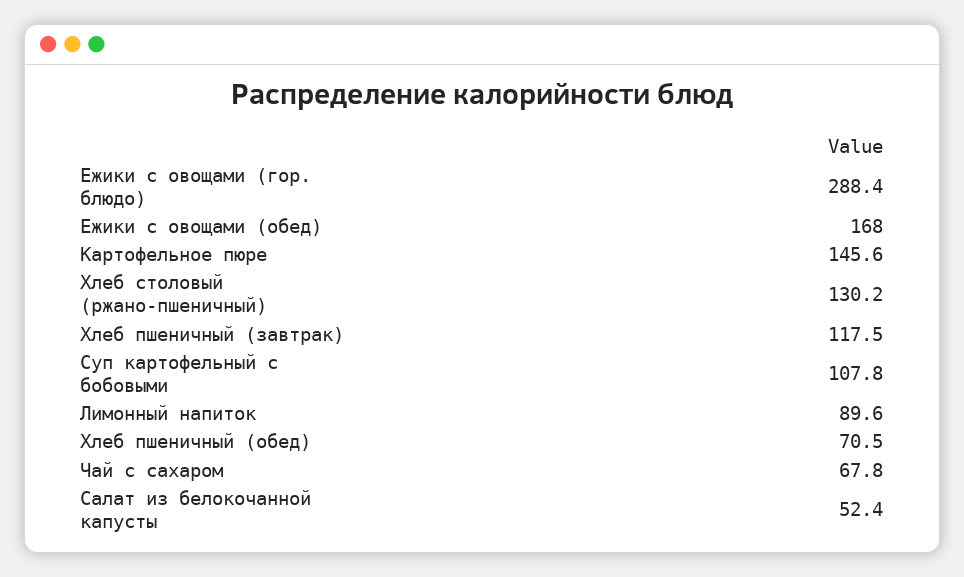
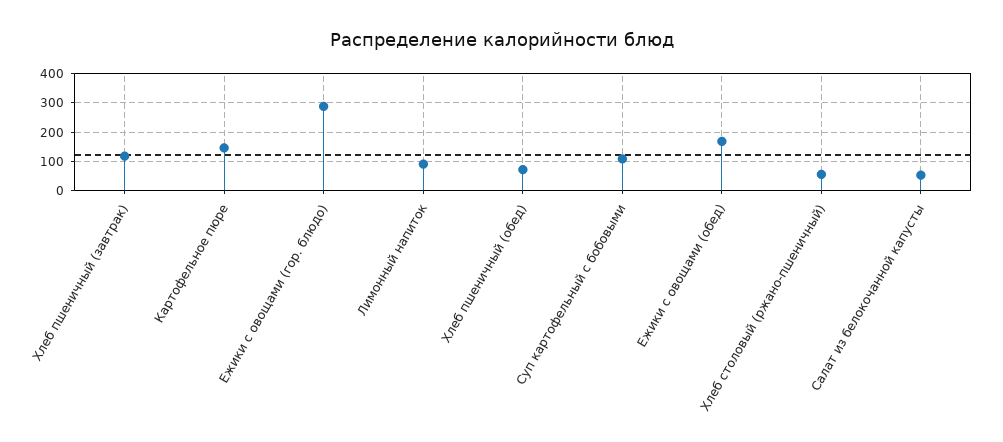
Хлеб столовый (ржано-пшеничный): 130.2 -> 50
Чай с сахаром: 67.8 -> none

